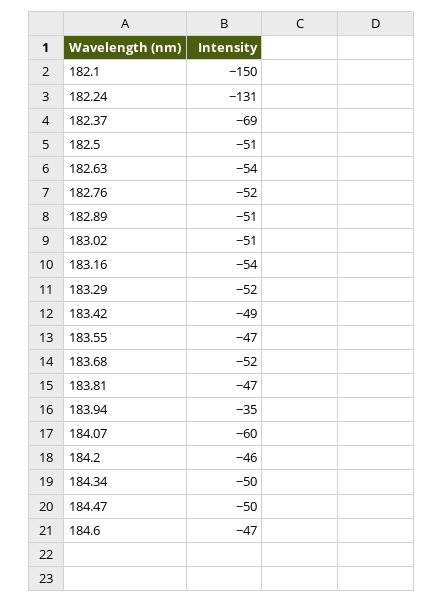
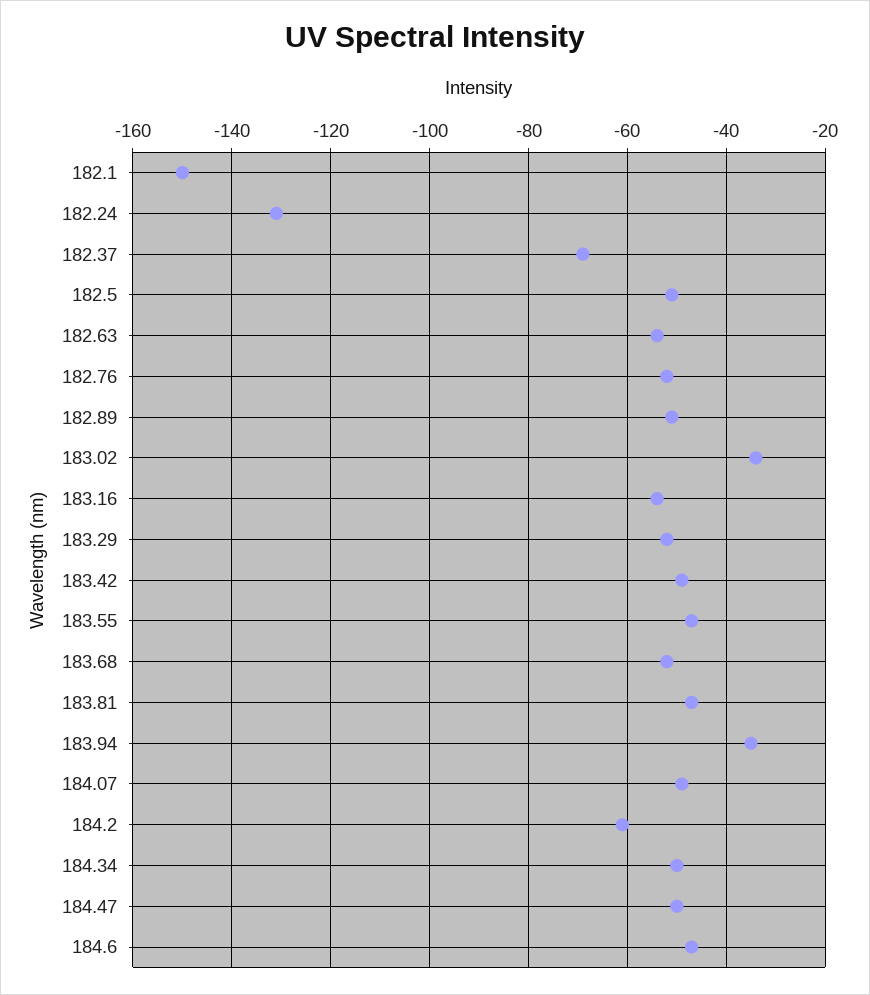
183.02: -51 -> -35
184.07: -60 -> -50
184.2: -46 -> -60

